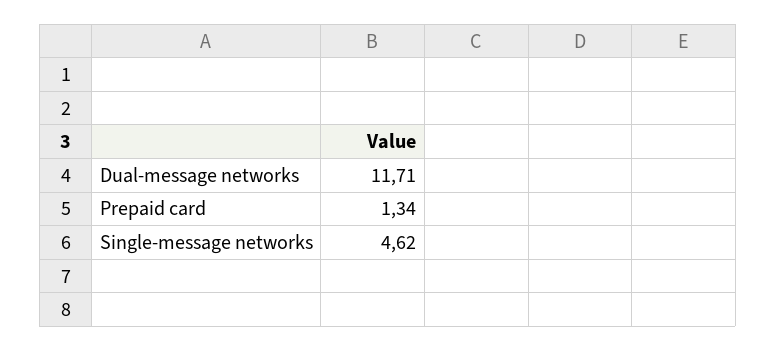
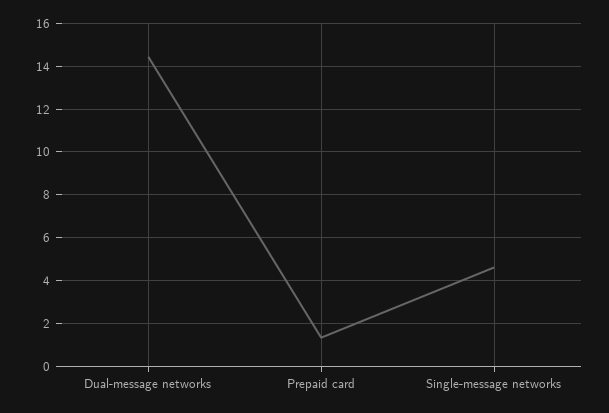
Dual-message networks: 11.71 -> 14.5

